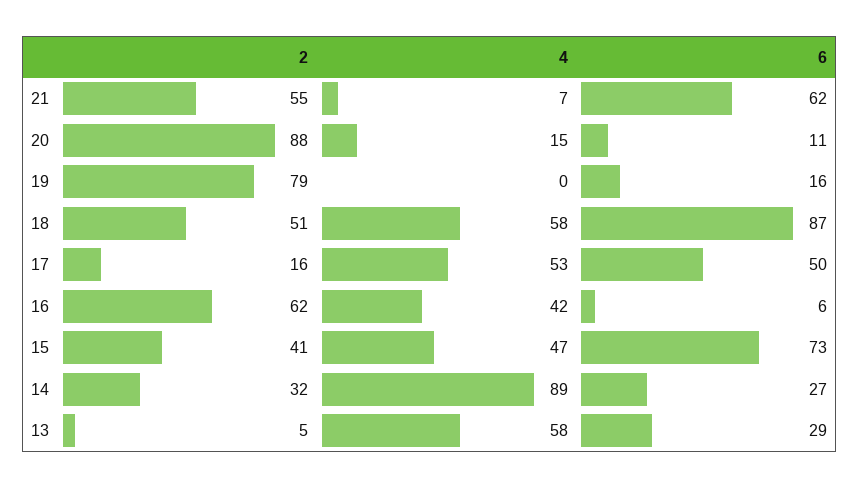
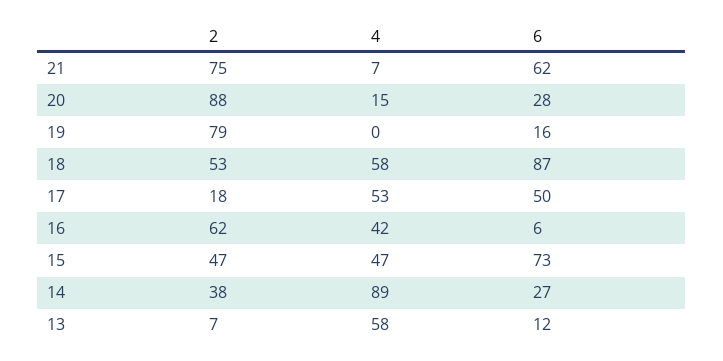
2, 21: 55 -> 75
6, 20: 11 -> 28
2, 18: 51 -> 53
2, 17: 16 -> 18
2, 15: 41 -> 47
2, 14: 32 -> 38
2, 13: 5 -> 7
6, 13: 29 -> 12

